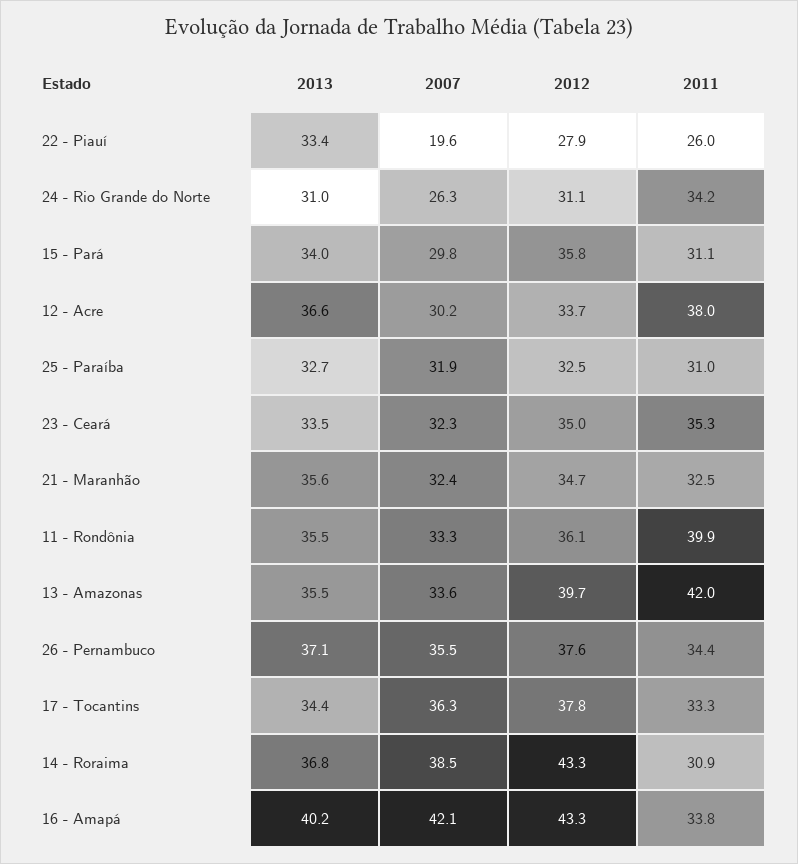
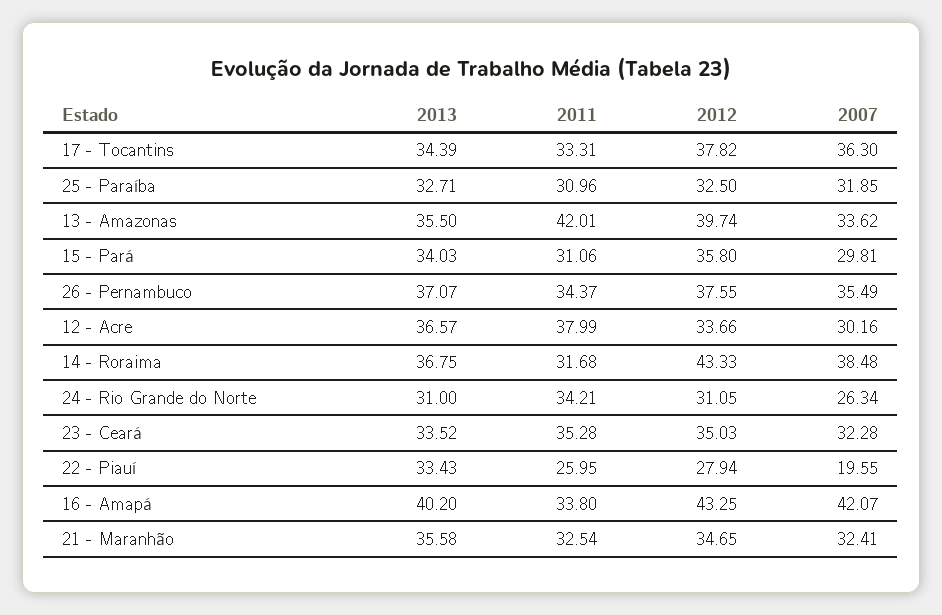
2013, 11 - Rondônia: 35.5 -> none
2007, 11 - Rondônia: 33.3 -> none
2012, 11 - Rondônia: 36.1 -> none
2011, 11 - Rondônia: 39.9 -> none
2011, 14 - Roraima: 30.9 -> 31.68

